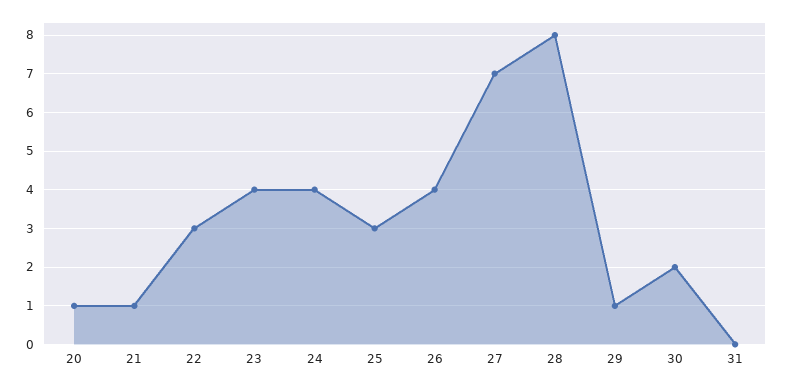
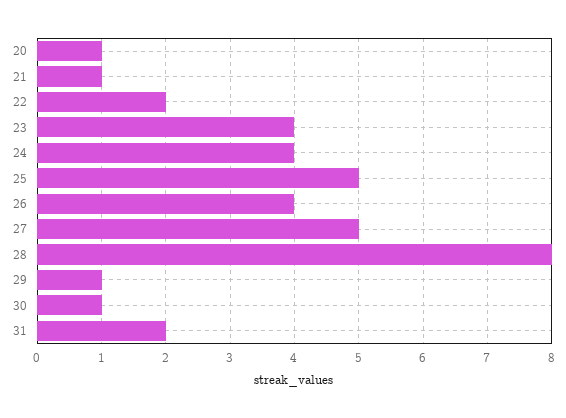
22: 3 -> 2
25: 3 -> 5
27: 7 -> 5
30: 2 -> 1
31: 0 -> 2

